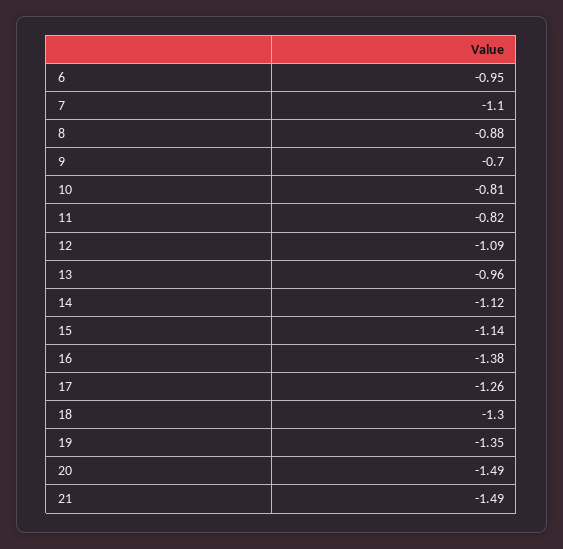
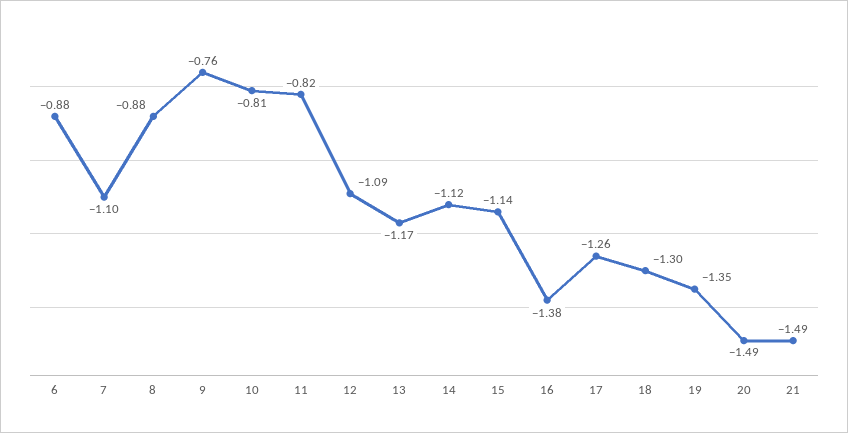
6: -0.95 -> -0.88
9: -0.7 -> -0.76
13: -0.96 -> -1.17

